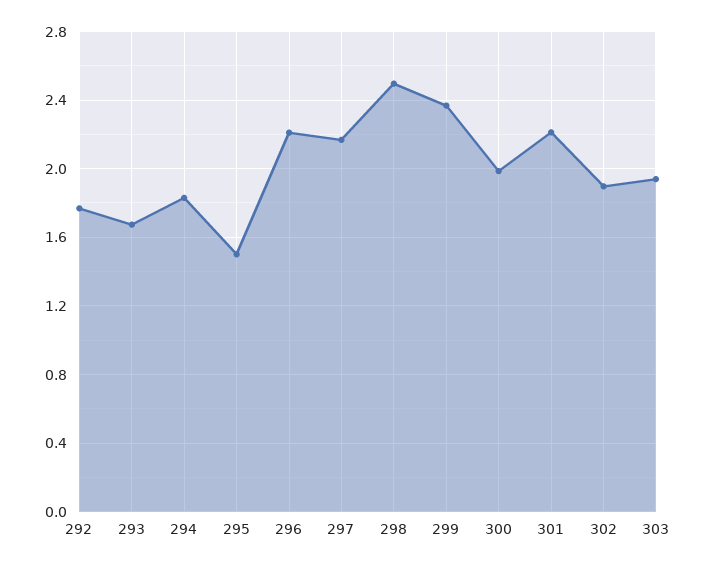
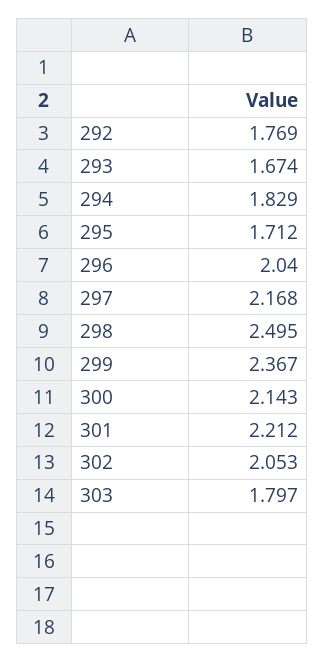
295: 1.5 -> 1.712
296: 2.2 -> 2.04
300: 2 -> 2.143
302: 1.9 -> 2.053
303: 1.95 -> 1.797

